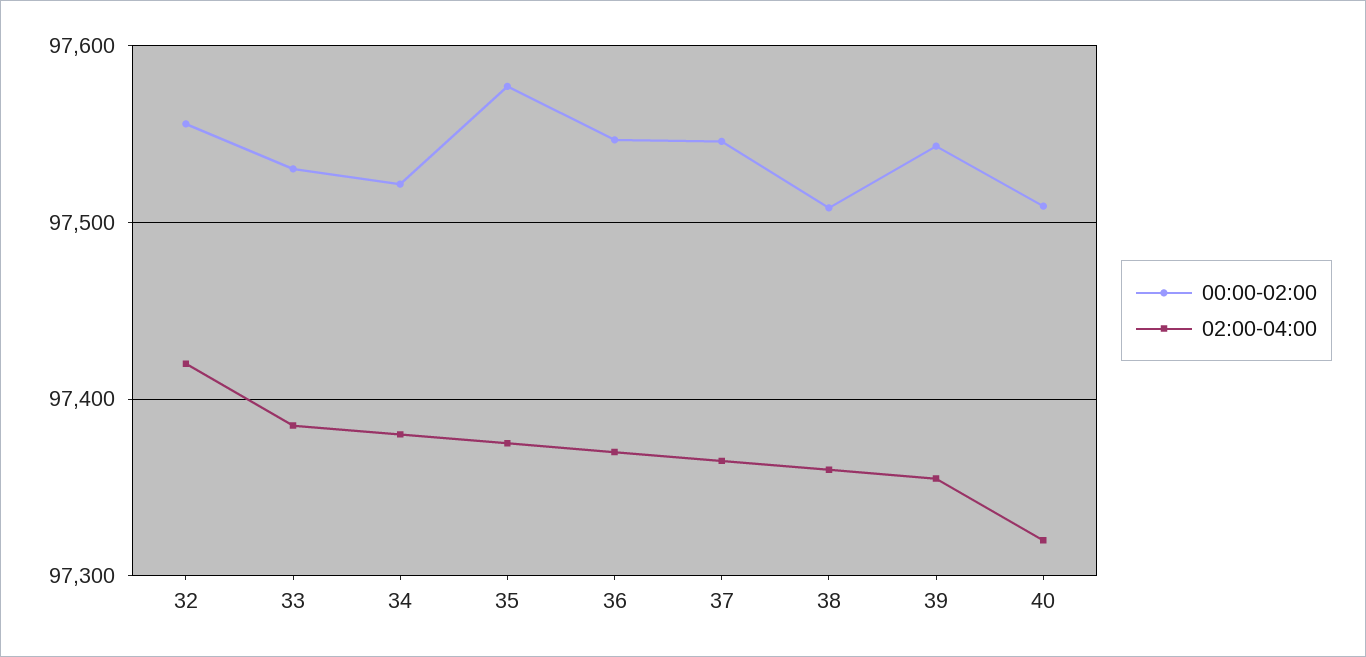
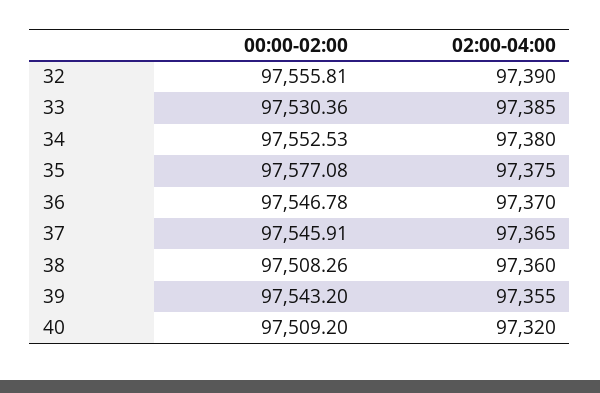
02:00-04:00, 32: 97420 -> 97390
00:00-02:00, 34: 97520 -> 97552.53

